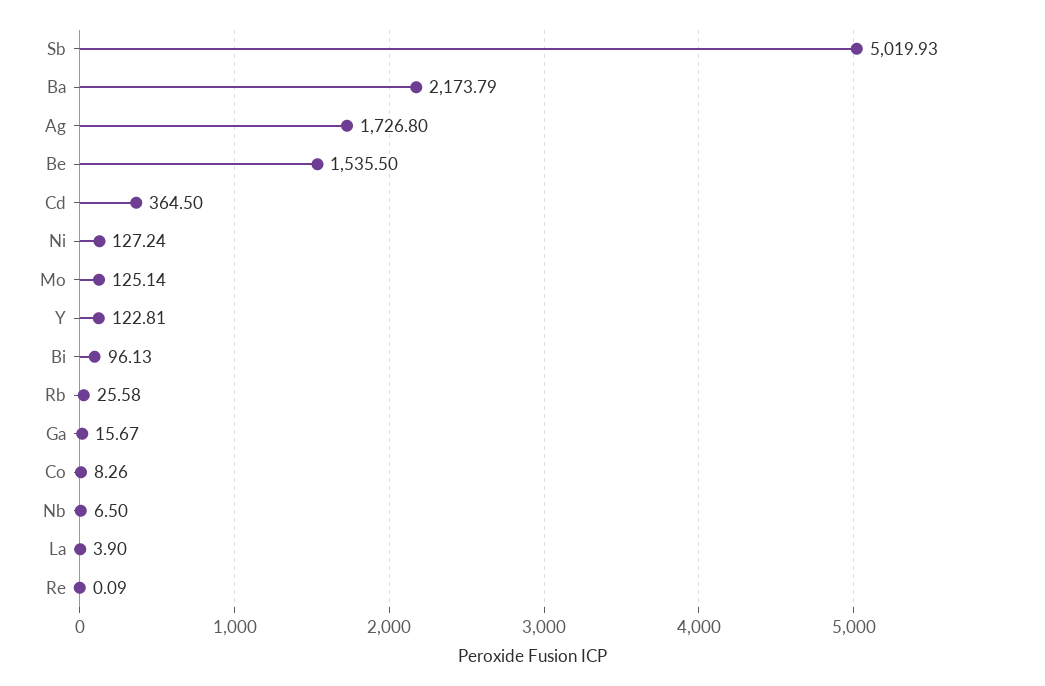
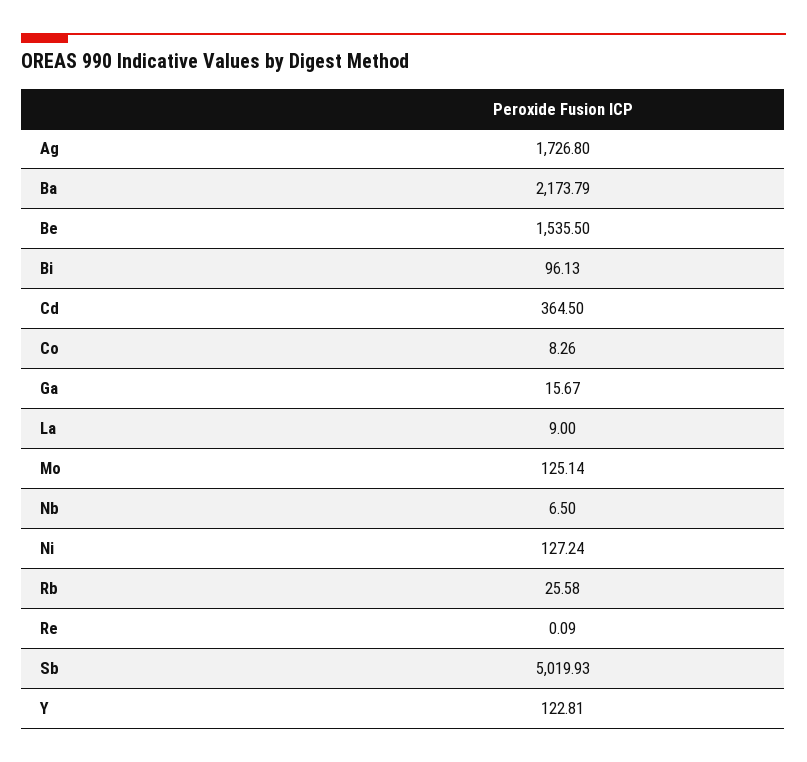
La: 3.9 -> 9

